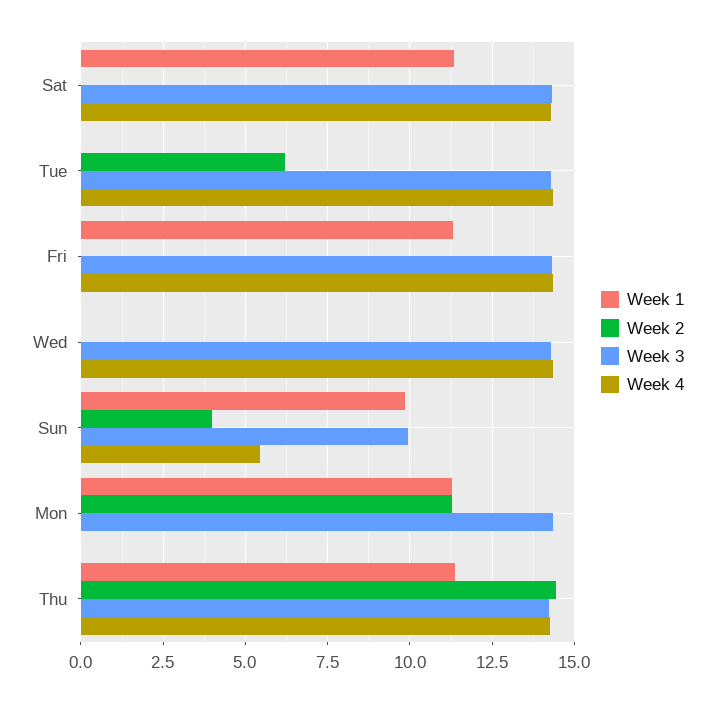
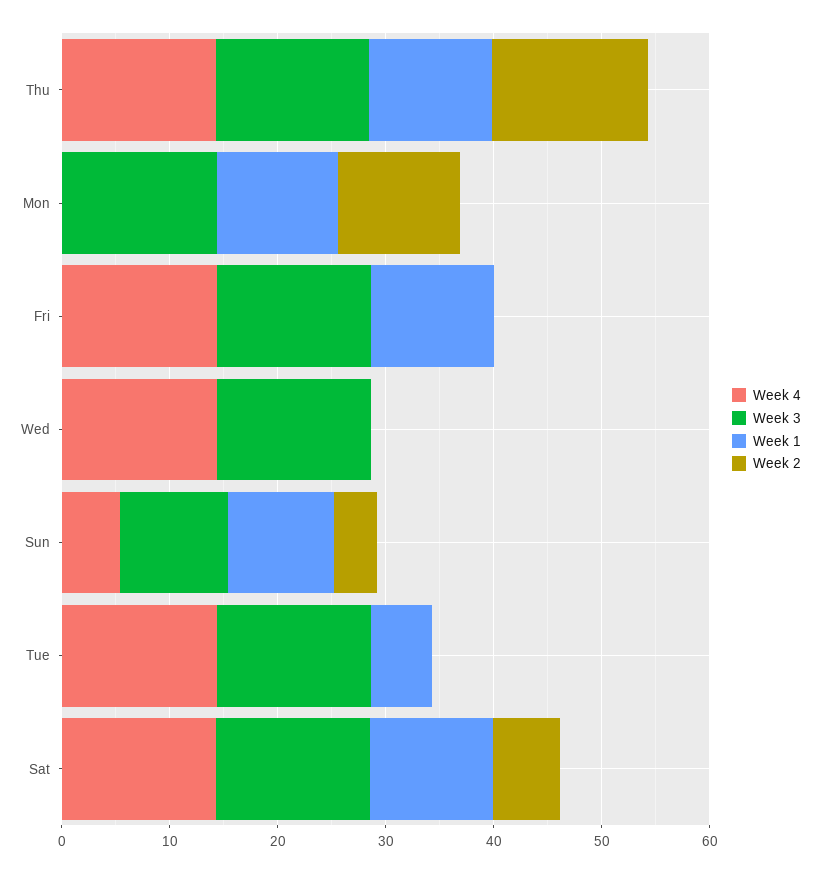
Week 2, Sat: 0 -> 6
Week 1, Tue: 0 -> 6
Week 2, Tue: 6.25 -> 0

